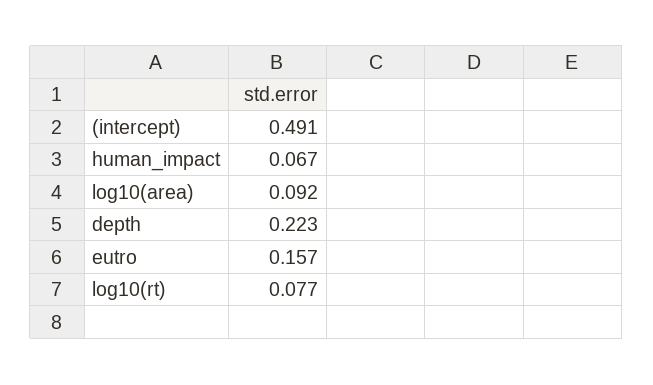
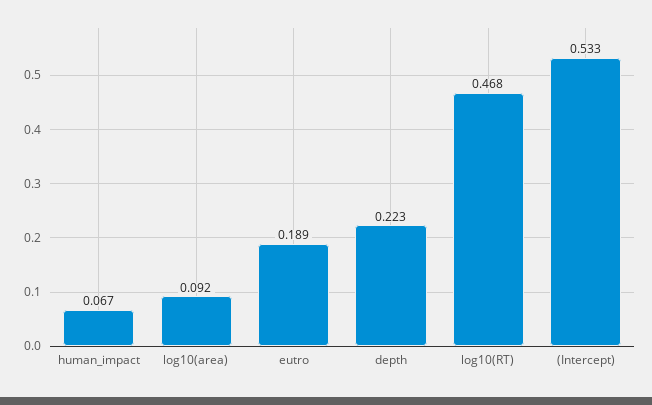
(intercept): 0.491 -> 0.533
eutro: 0.157 -> 0.189
log10(rt): 0.077 -> 0.468

